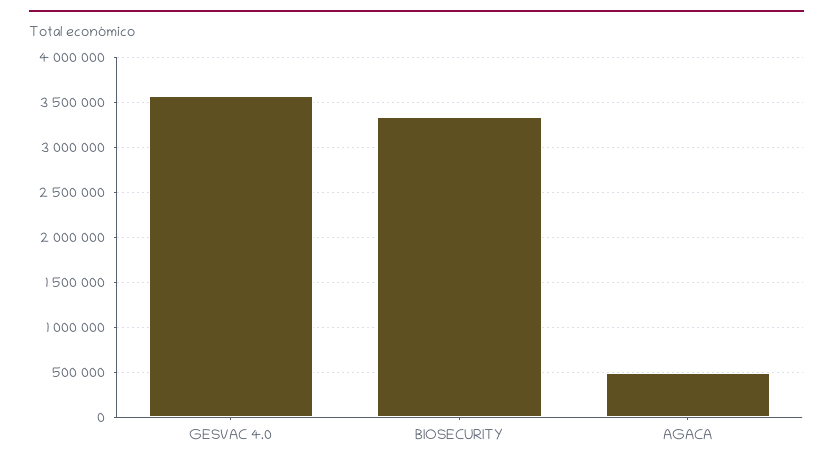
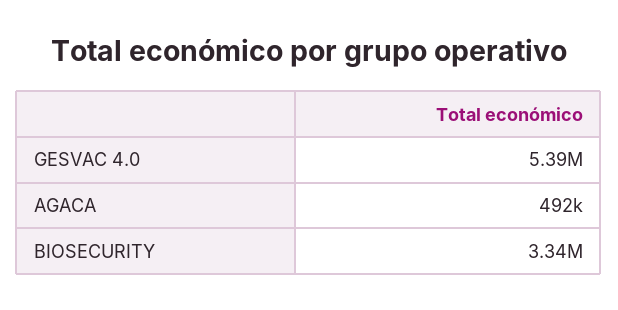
GESVAC 4.0: 3600000 -> 5390000

